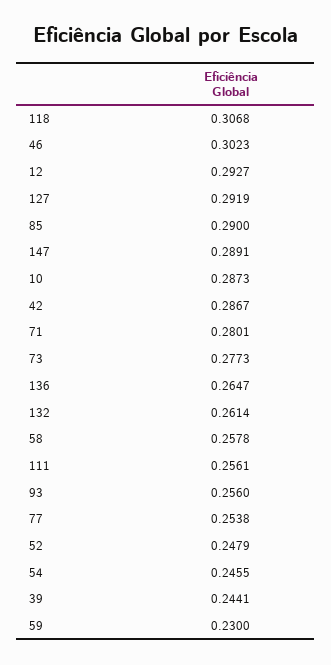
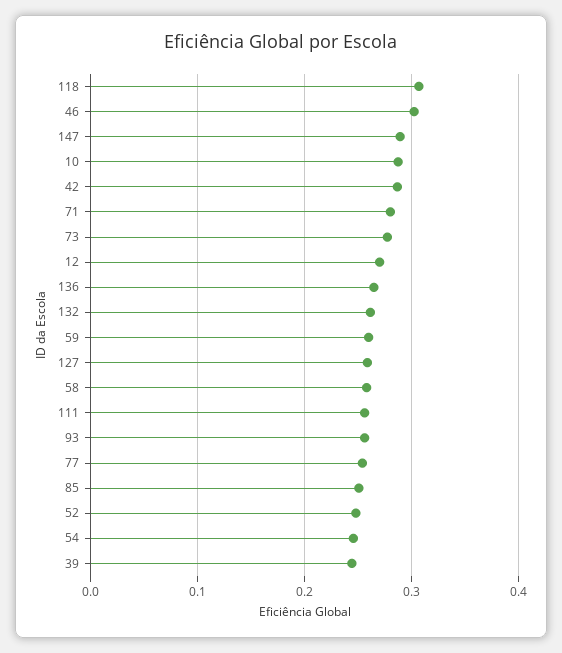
12: 0.2927 -> 0.27
127: 0.2919 -> 0.26
85: 0.29 -> 0.25
59: 0.23 -> 0.26

